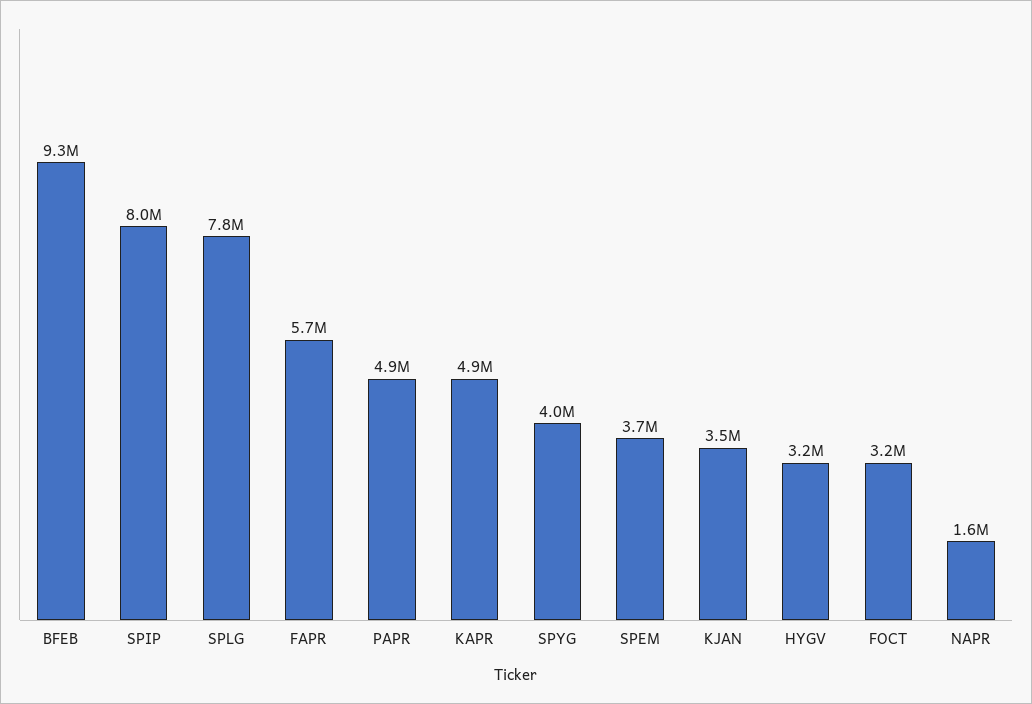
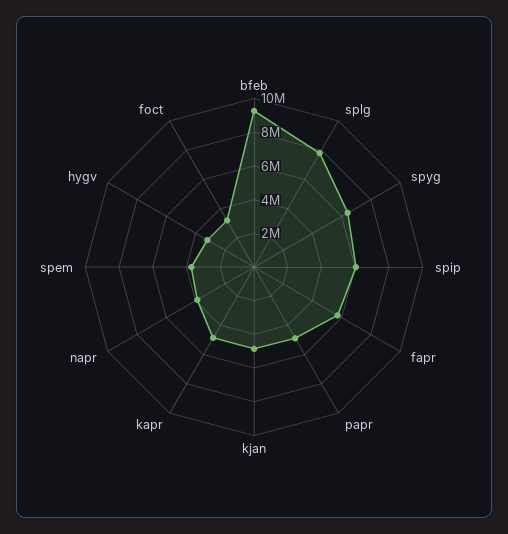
SPIP: 8000000 -> 6000000
SPYG: 4000000 -> 6500000
KJAN: 3500000 -> 5000000
NAPR: 1600000 -> 4000000

